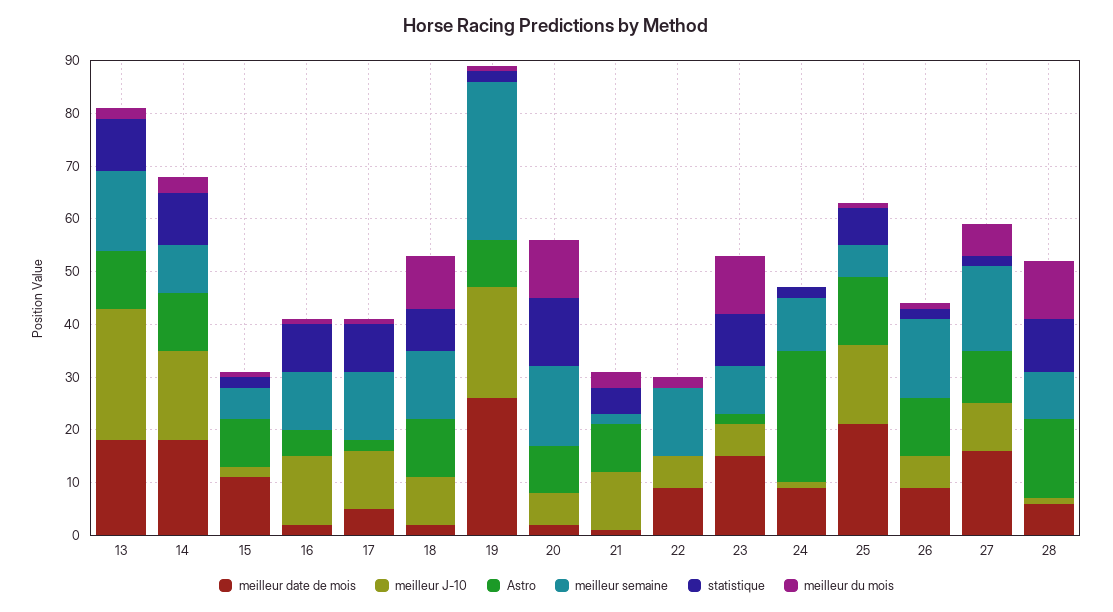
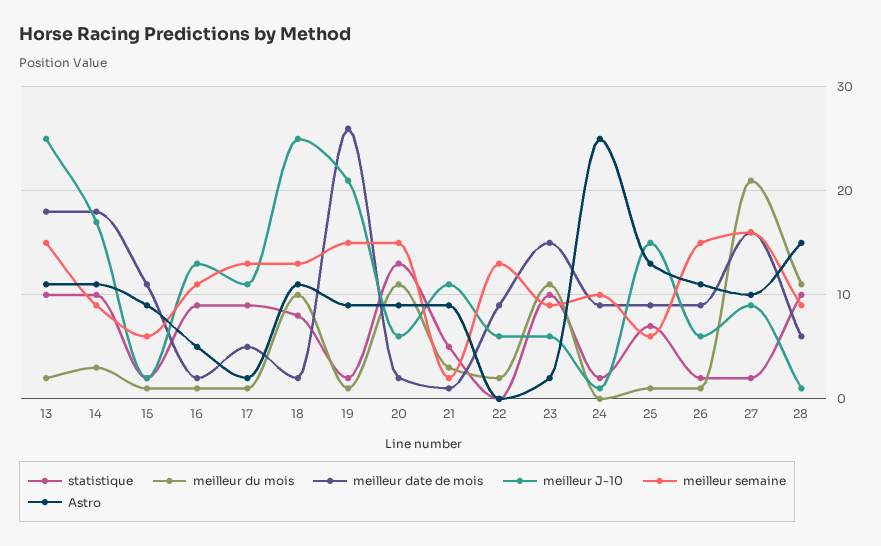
meilleur J-10, 18: 10 -> 25
meilleur semaine, 19: 30 -> 15
meilleur date de mois, 25: 20 -> 9
meilleur du mois, 27: 5 -> 21

